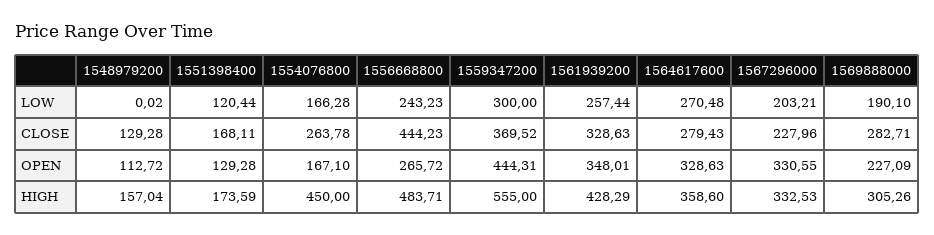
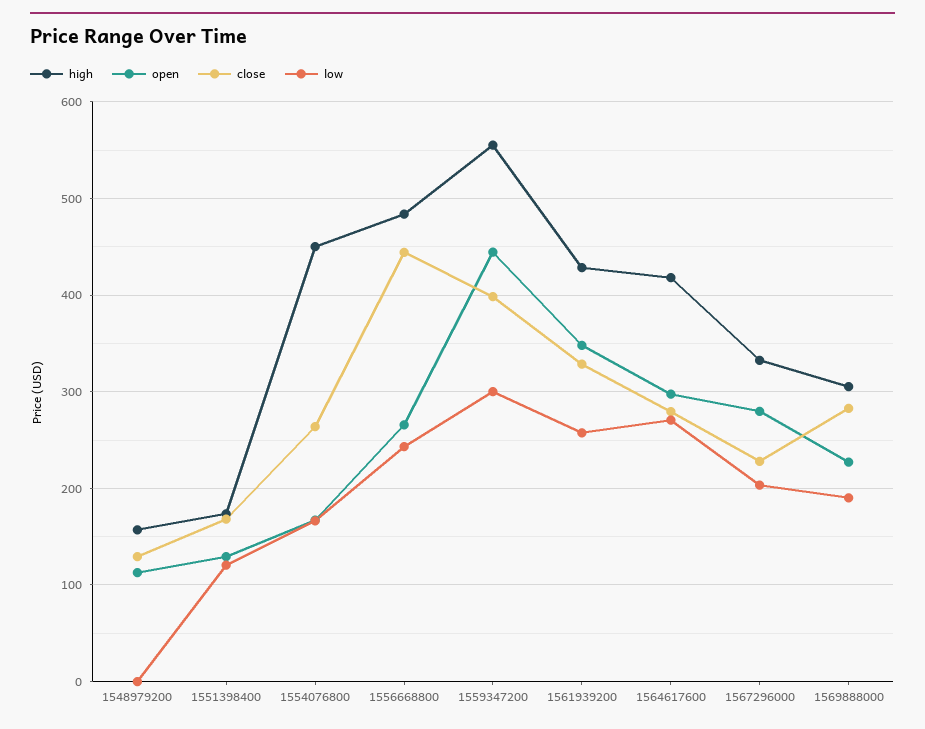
CLOSE, 1559347200: 369.52 -> 400
OPEN, 1564617600: 328.63 -> 300
OPEN, 1567296000: 330.55 -> 280
HIGH, 1564617600: 358.6 -> 420

